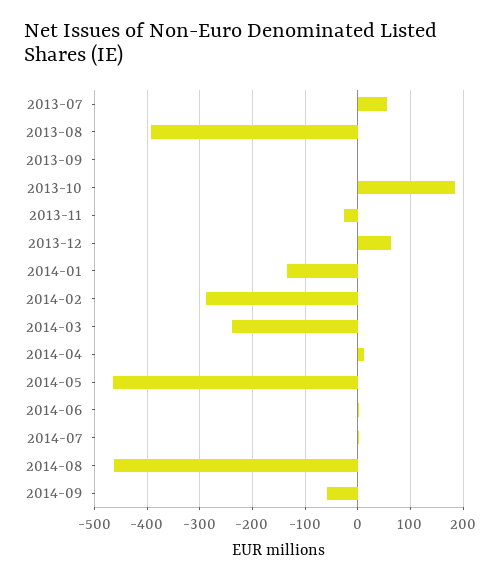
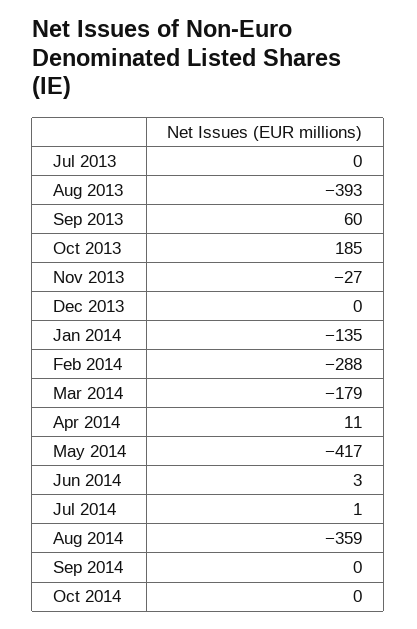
2013-07: 60 -> 0
2013-09: 0 -> 60
2013-12: 60 -> 0
2014-03: -240 -> -179
2014-05: -460 -> -417
2014-08: -460 -> -359
2014-09: -60 -> 0
Oct 2014: none -> 0

